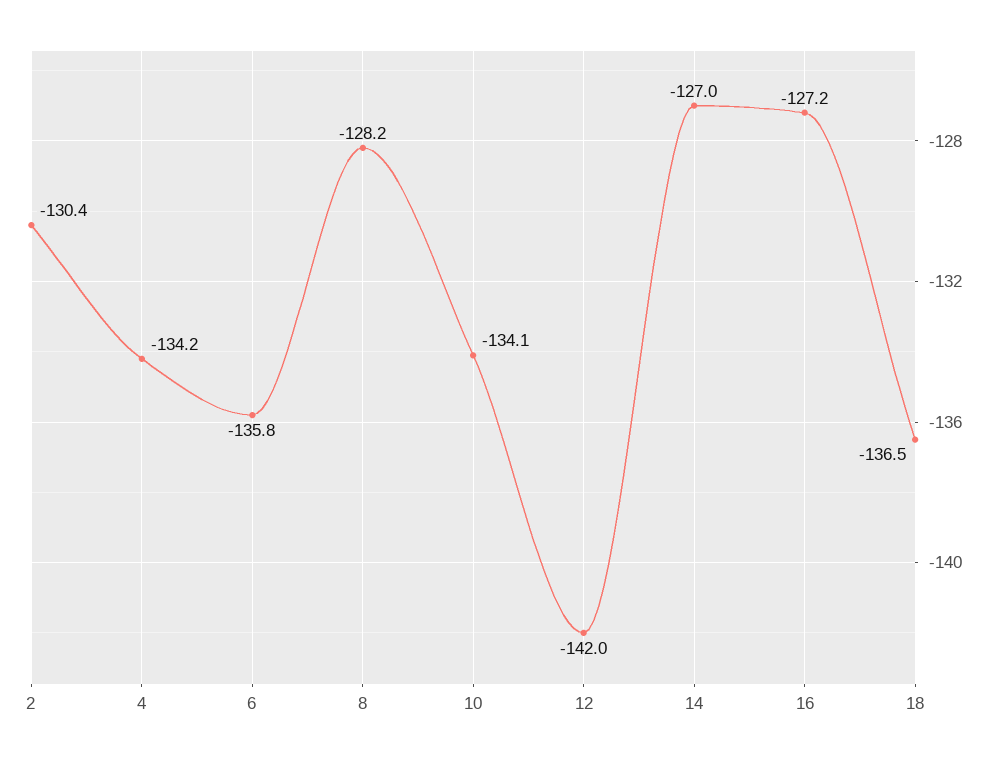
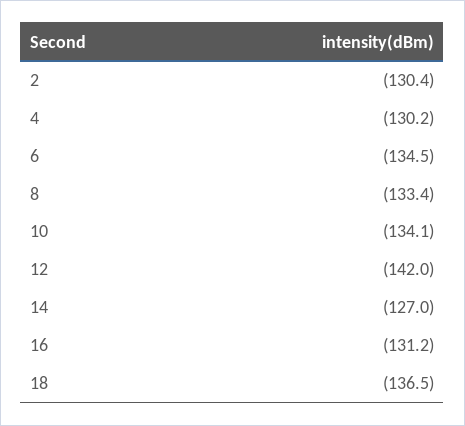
4: -134.2 -> -130.2
6: -135.8 -> -134.5
8: -128.2 -> -133.4
16: -127.2 -> -131.2

